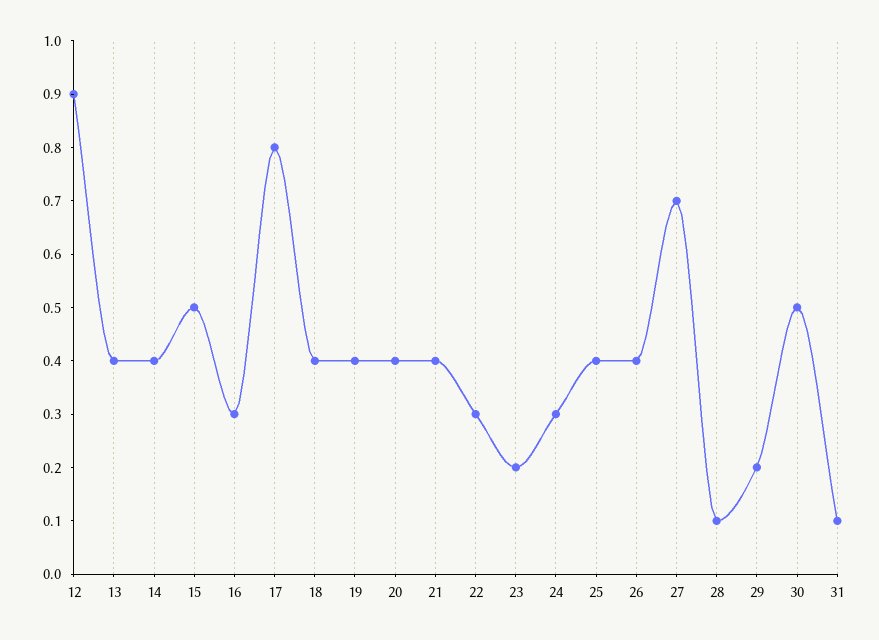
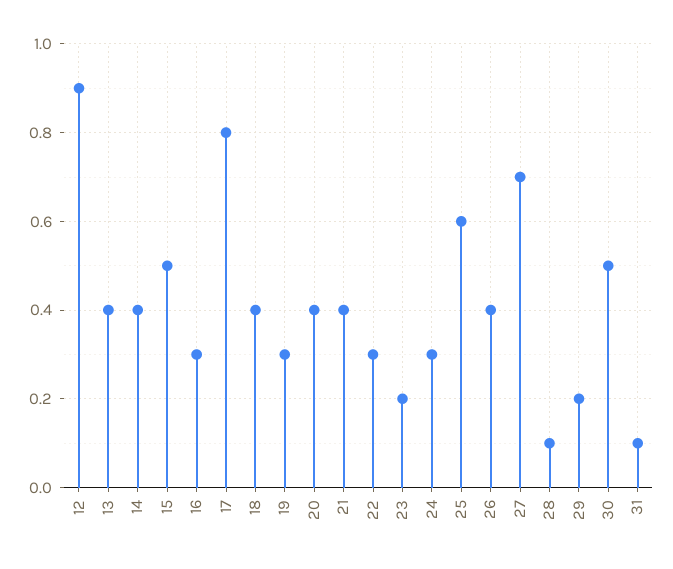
19: 0.4 -> 0.3
25: 0.4 -> 0.6

